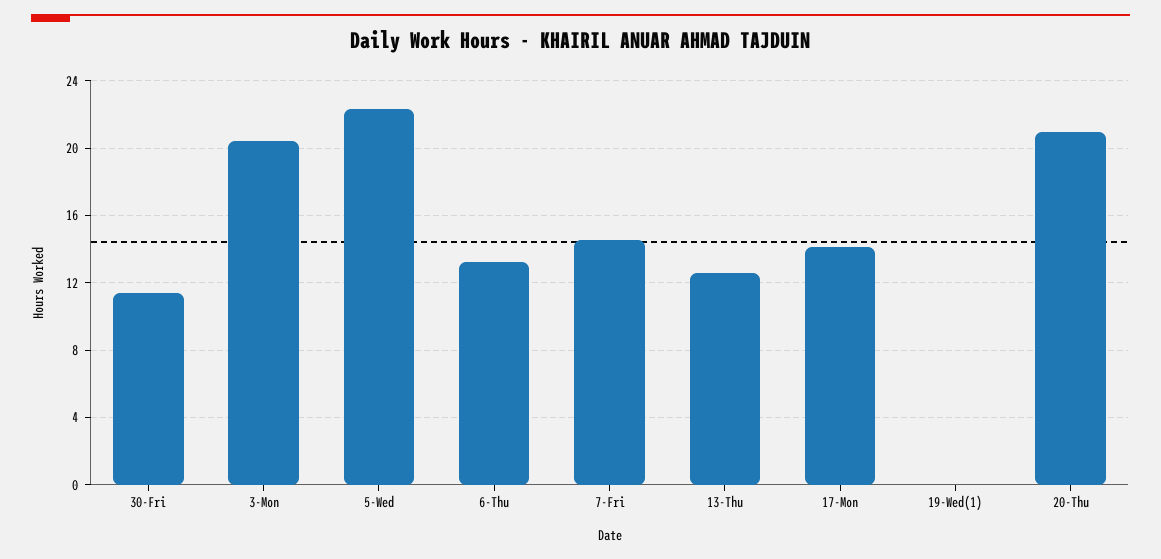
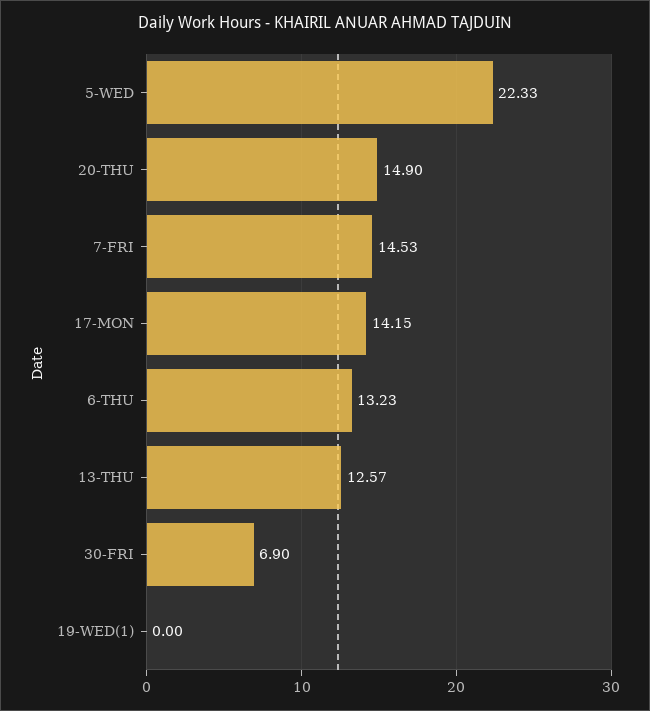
30-Fri: 11.5 -> 6.9
3-Mon: 20.5 -> none
20-Thu: 21 -> 14.9

